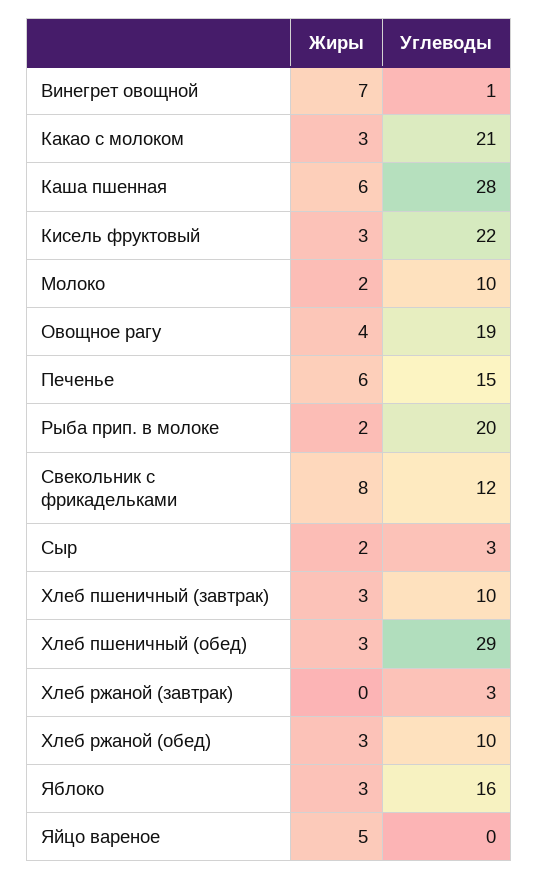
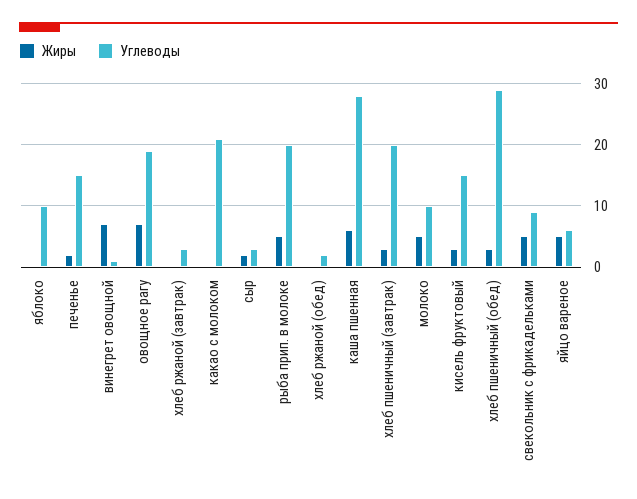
Жиры, Какао с молоком: 3 -> 0
Углеводы, Кисель фруктовый: 22 -> 15
Жиры, Молоко: 2 -> 5
Жиры, Овощное рагу: 4 -> 7
Жиры, Печенье: 6 -> 2
Жиры, Рыба прип. в молоке: 2 -> 5
Жиры, Свекольник с фрикадельками: 8 -> 5
Углеводы, Свекольник с фрикадельками: 12 -> 9
Углеводы, Хлеб пшеничный (завтрак): 10 -> 20
Жиры, Хлеб ржаной (обед): 3 -> 0
Углеводы, Хлеб ржаной (обед): 10 -> 2
Жиры, Яблоко: 3 -> 0
Углеводы, Яблоко: 16 -> 10
Углеводы, Яйцо вареное: 0 -> 6

